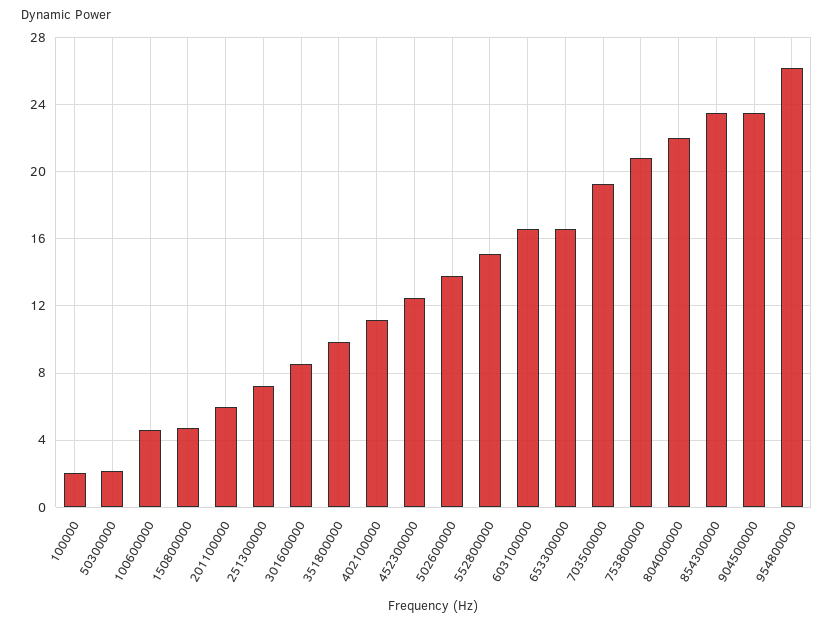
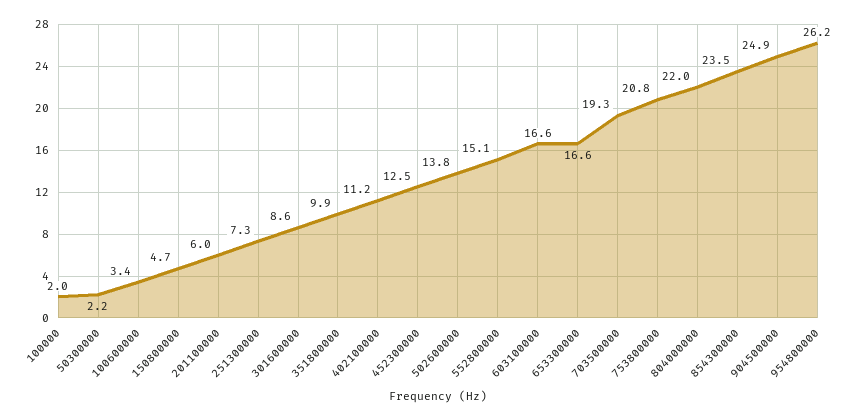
100600000: 4.5 -> 3.4
904500000: 23.5 -> 24.9

